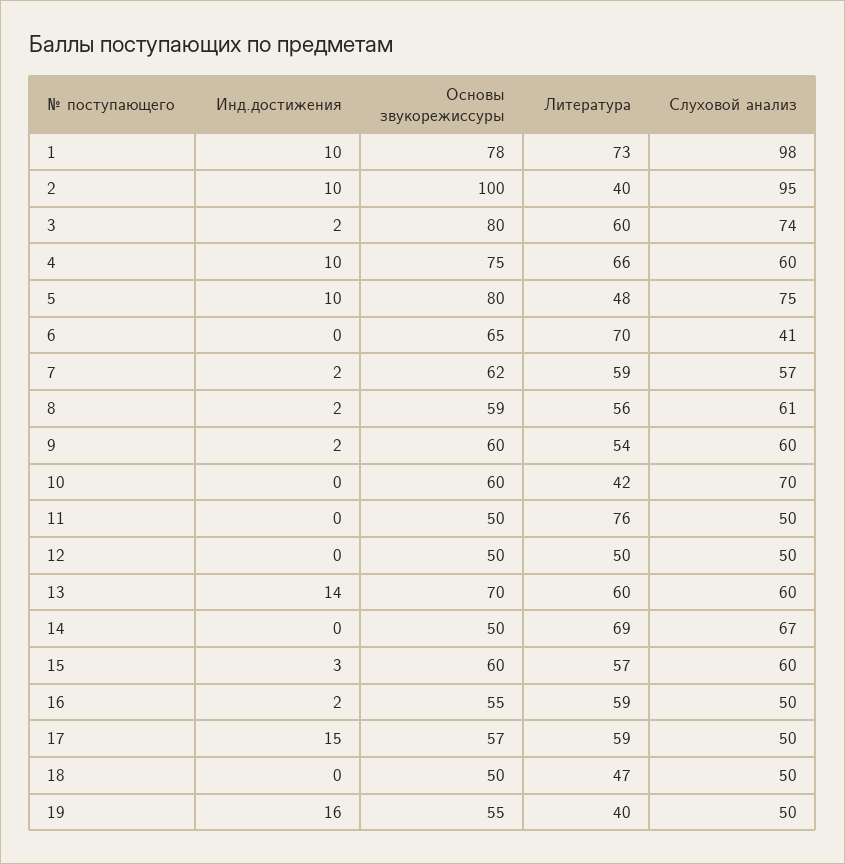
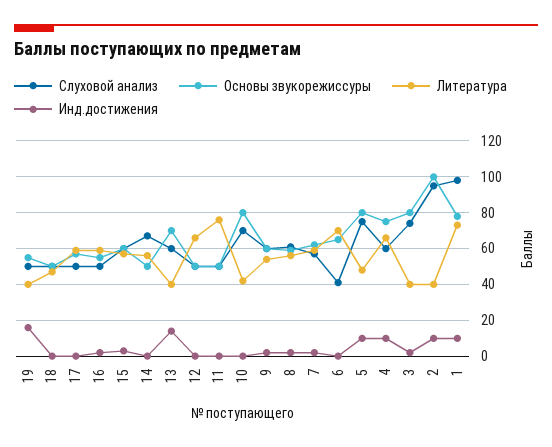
Литература, 3: 60 -> 40
Основы звукорежиссуры, 10: 60 -> 80
Литература, 12: 50 -> 65
Литература, 13: 60 -> 40
Литература, 14: 69 -> 55
Инд.достижения, 17: 15 -> 0

